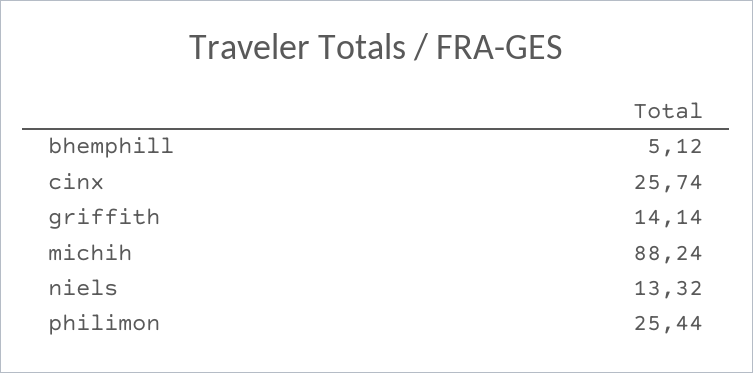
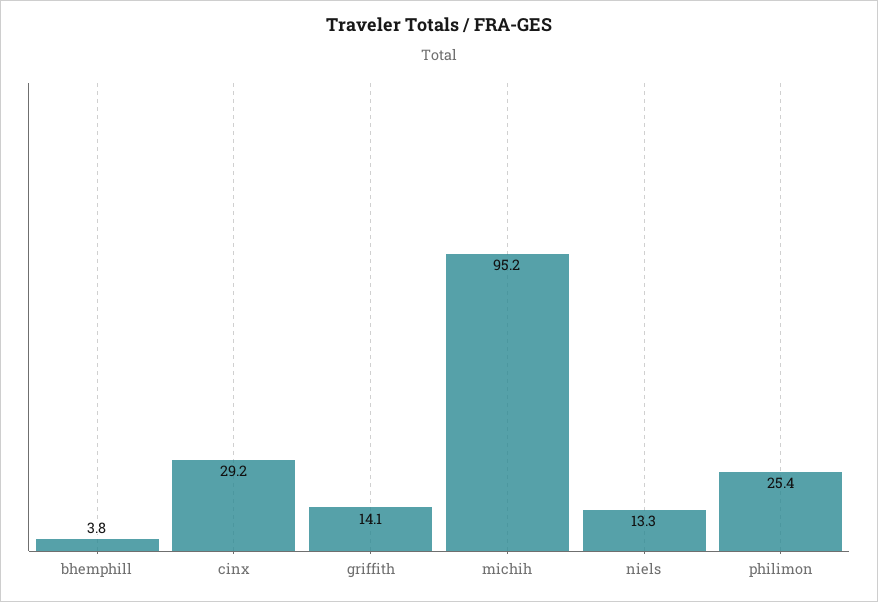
bhemphill: 5.12 -> 3.8
cinx: 25.74 -> 29.2
michih: 88.24 -> 95.2

